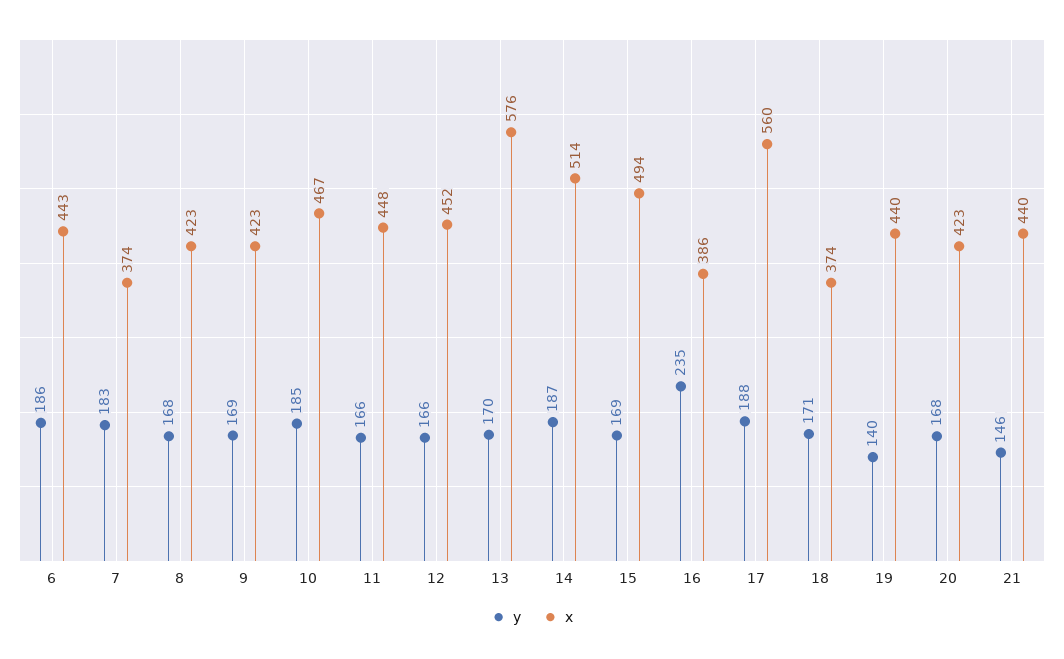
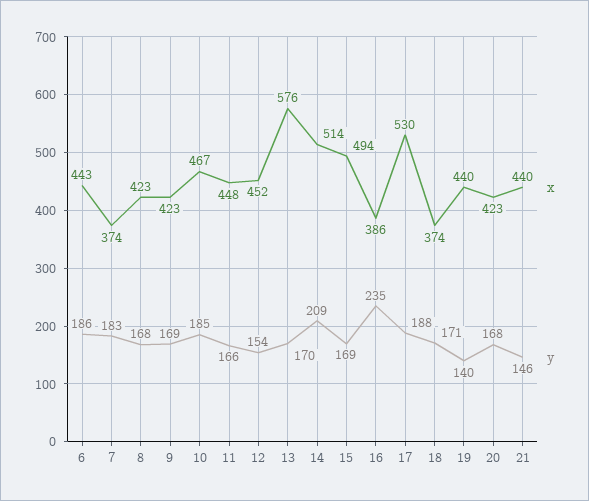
y, 12: 166 -> 154
y, 14: 187 -> 209
x, 17: 560 -> 530

